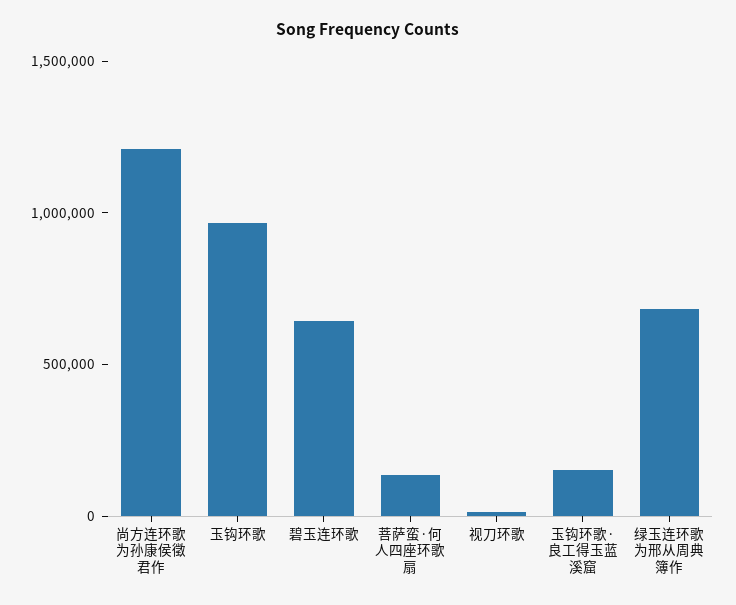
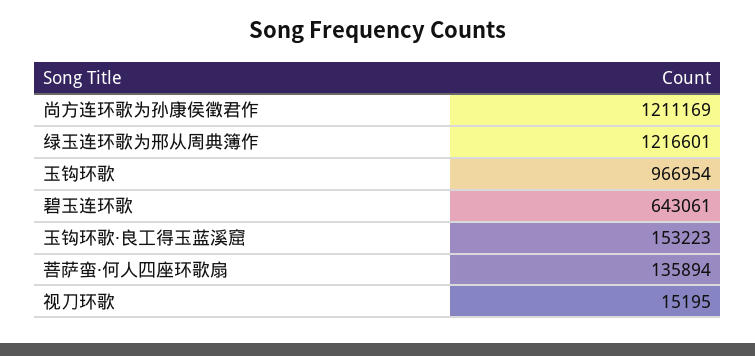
绿玉连环歌为邢从周典簿作: 700000 -> 1216601

